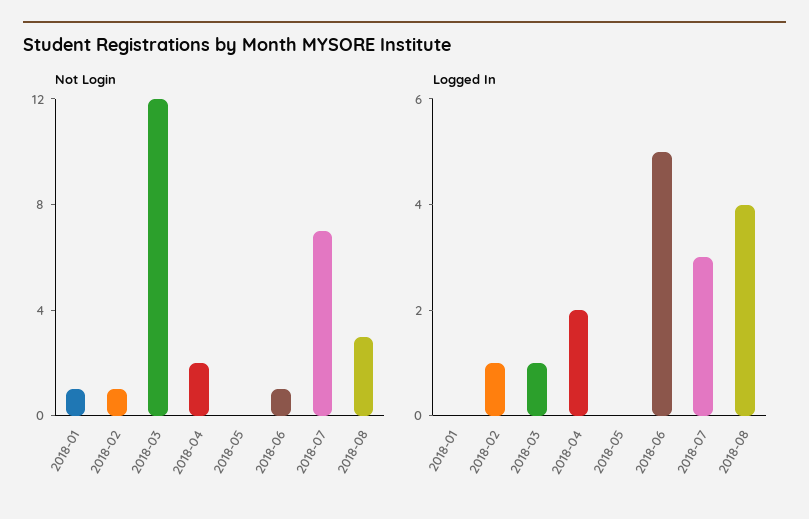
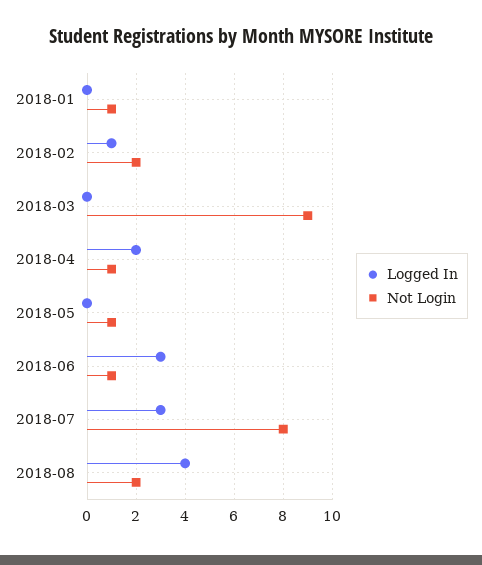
Not Login, 2018-02: 1 -> 2
Not Login, 2018-03: 12 -> 9
Not Login, 2018-04: 2 -> 1
Not Login, 2018-05: 0 -> 1
Not Login, 2018-07: 7 -> 8
Not Login, 2018-08: 3 -> 2
Logged In, 2018-03: 1 -> 0
Logged In, 2018-06: 5 -> 3

